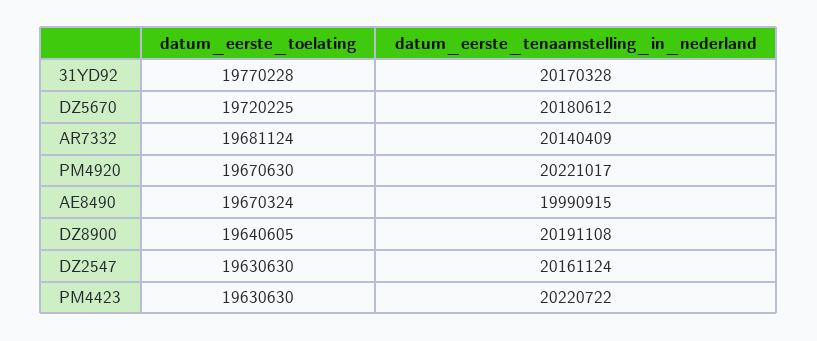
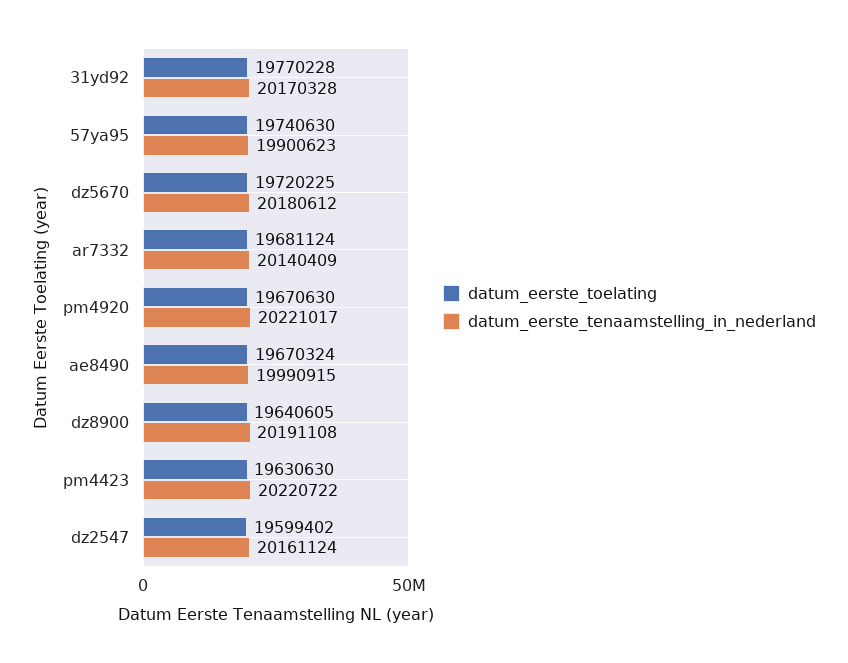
datum_eerste_toelating, DZ2547: 19630630 -> 19599402
datum_eerste_toelating, 57ya95: none -> 19740630
datum_eerste_tenaamstelling_in_nederland, 57ya95: none -> 19900623

